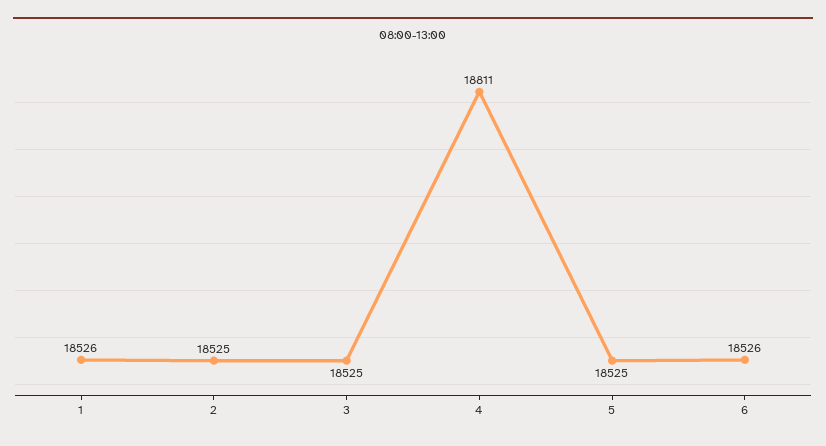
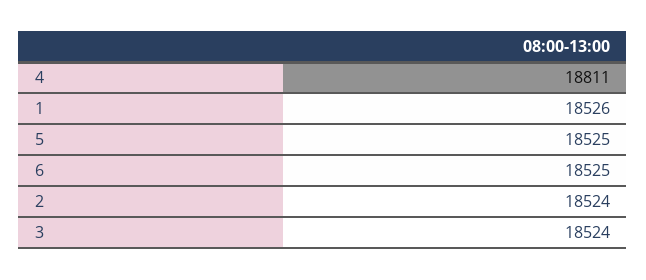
2: 18525 -> 18524
3: 18525 -> 18524
6: 18526 -> 18525

